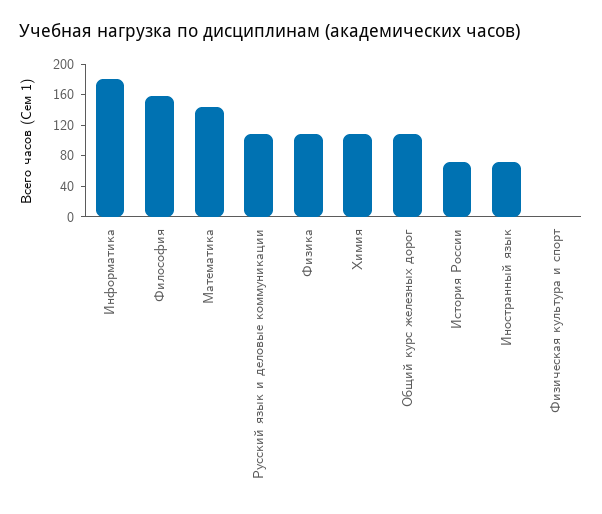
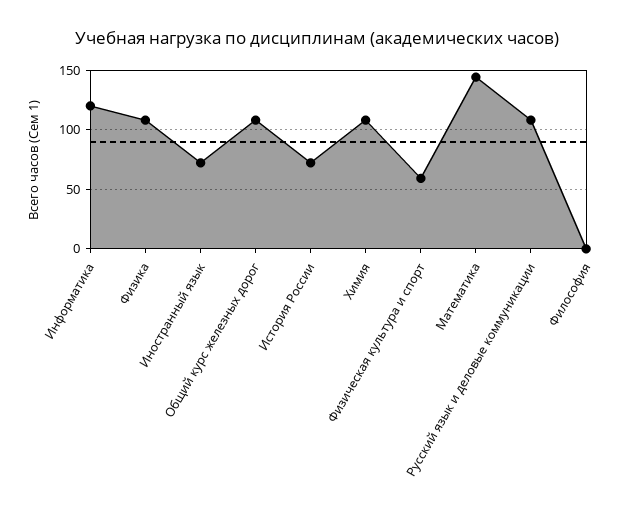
Информатика: 180 -> 120
Философия: 160 -> 0
Физическая культура и спорт: 0 -> 60

